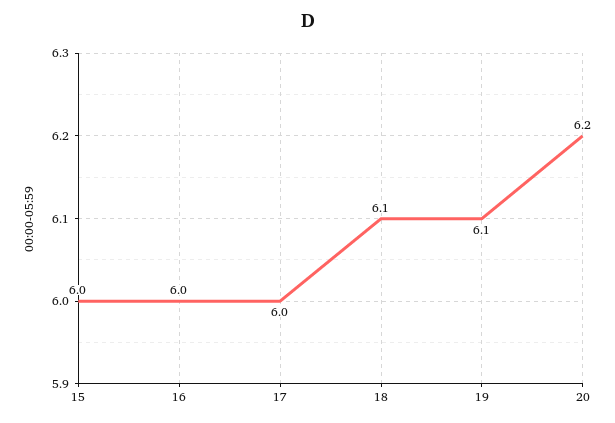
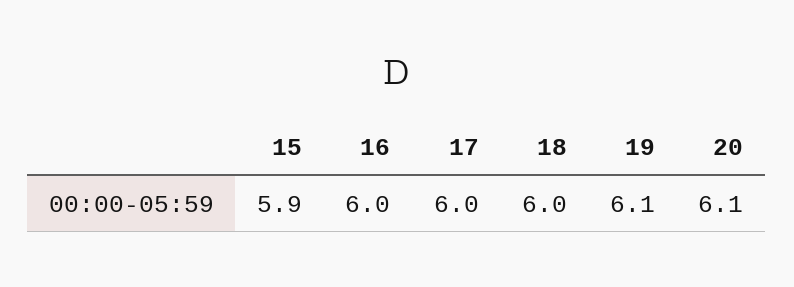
15: 6 -> 5.9
18: 6.1 -> 6
20: 6.2 -> 6.1

